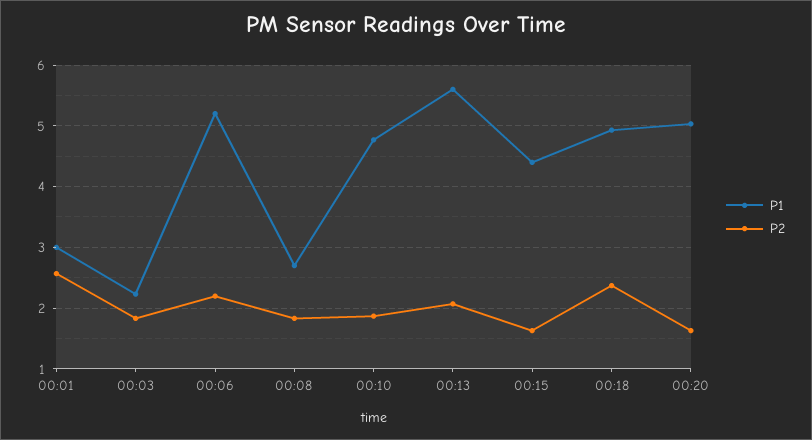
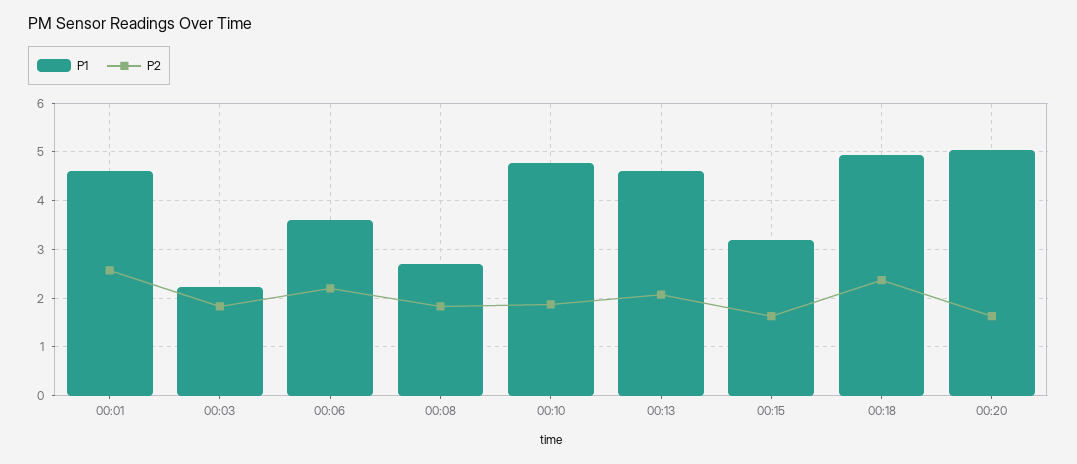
P1, 00:01: 3 -> 4.6
P1, 00:06: 5.2 -> 3.6
P1, 00:13: 5.6 -> 4.6
P1, 00:15: 4.4 -> 3.2

